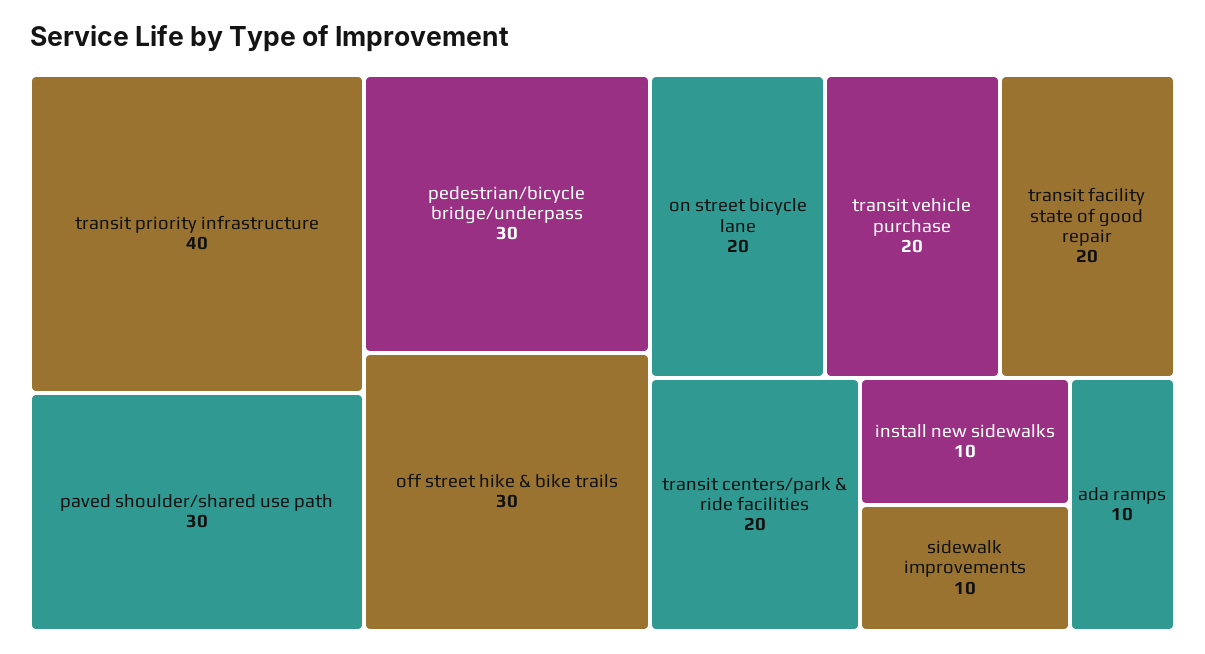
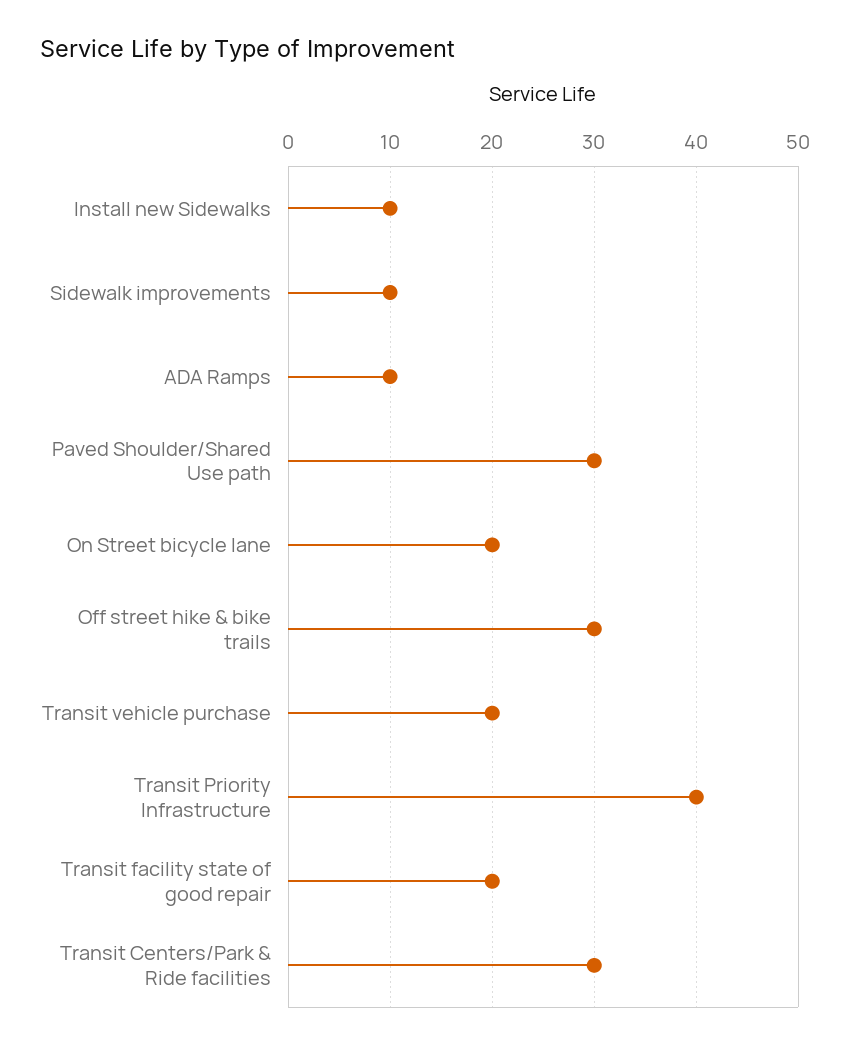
pedestrian/bicycle bridge/underpass: 30 -> none
transit centers/park & ride facilities: 20 -> 30

